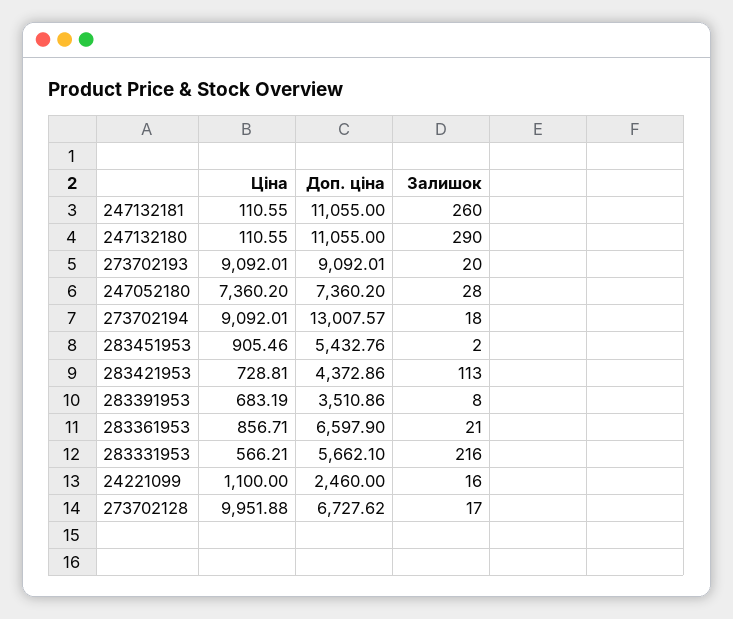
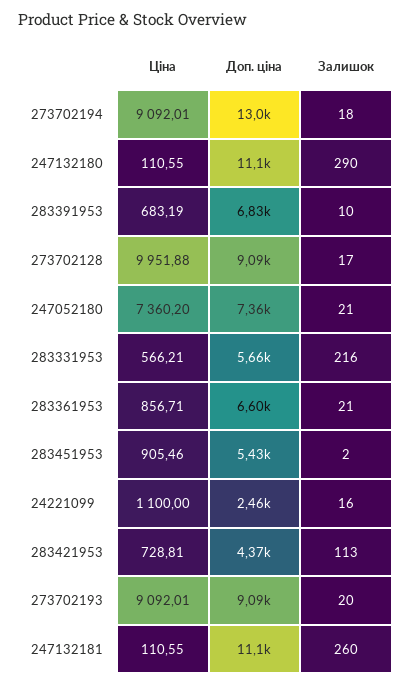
Залишок, 247052180: 28 -> 21
Доп. ціна, 283391953: 3510.86 -> 6830
Залишок, 283391953: 8 -> 10
Доп. ціна, 273702128: 6727.62 -> 9090

